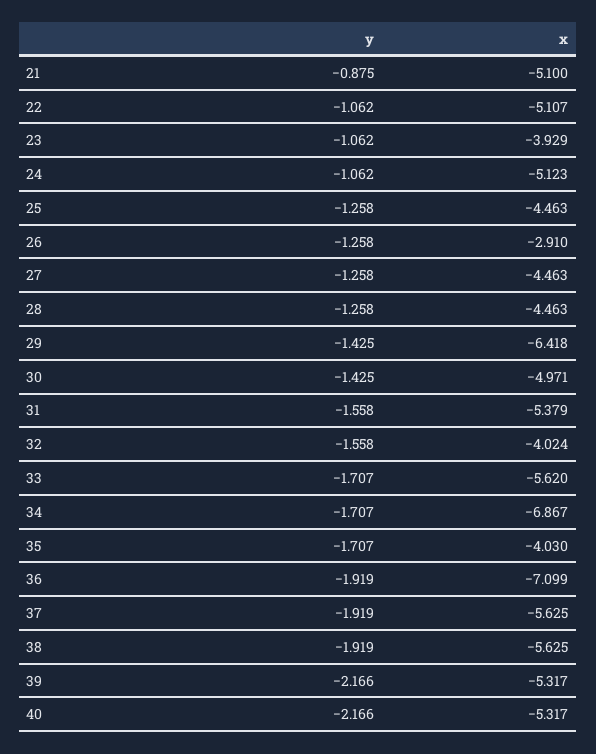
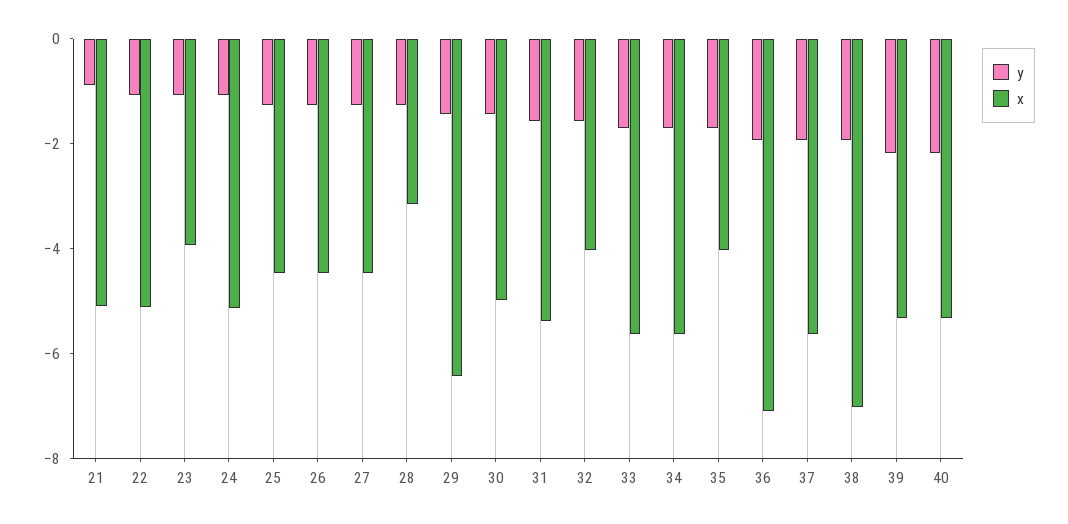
x, 26: -2.91 -> -4.5
x, 28: -4.463 -> -3
x, 34: -6.867 -> -5.5
x, 38: -5.625 -> -7

